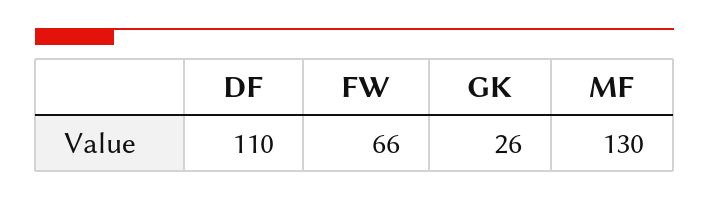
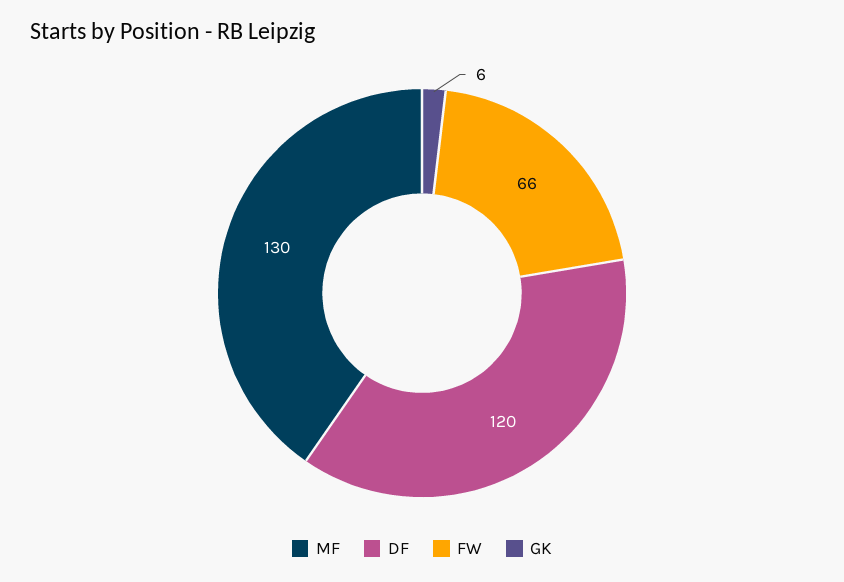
DF: 110 -> 120
GK: 26 -> 6

